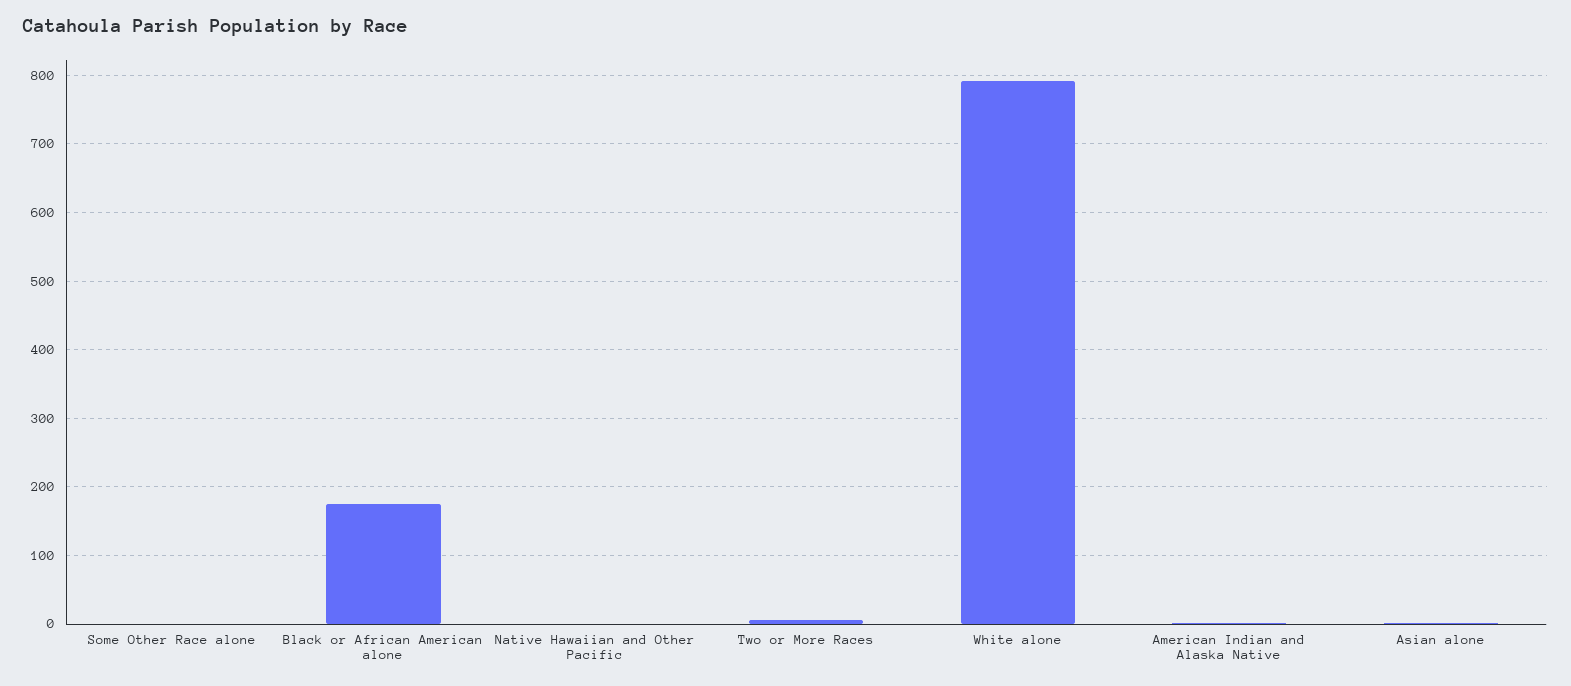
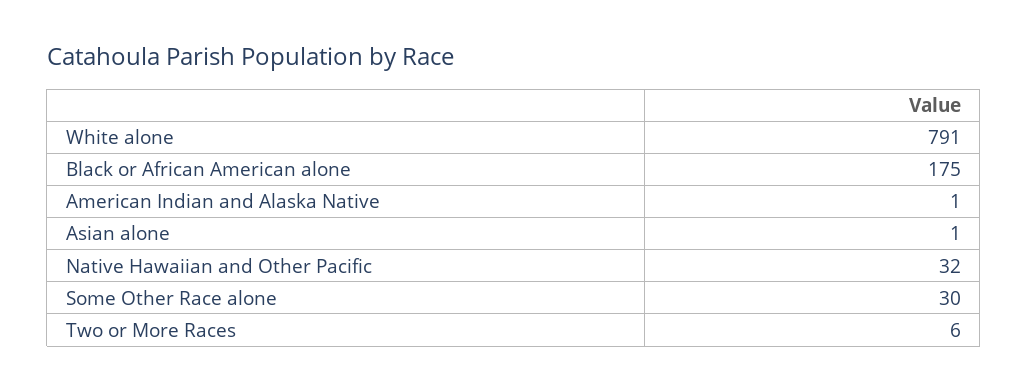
Some Other Race alone: 0 -> 30
Native Hawaiian and Other Pacific: 0 -> 32

